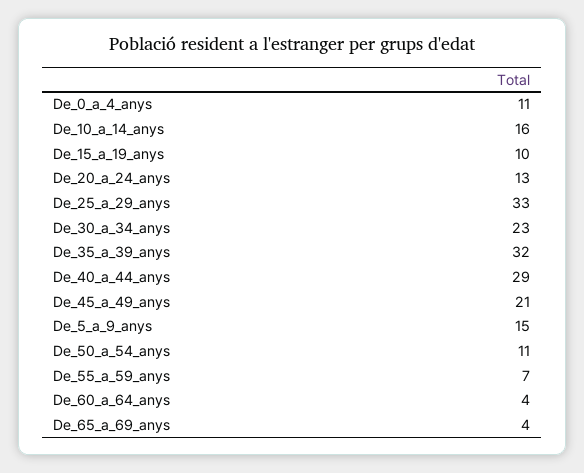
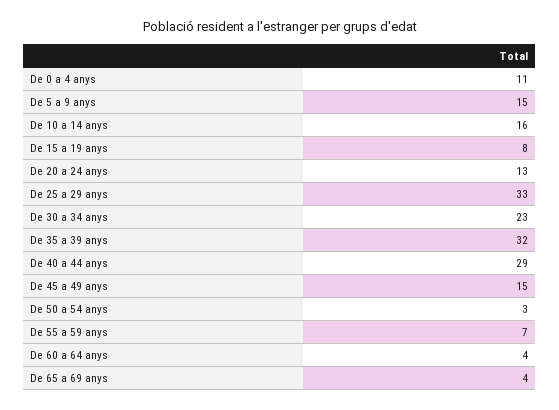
De_15_a_19_anys: 10 -> 8
De_45_a_49_anys: 21 -> 15
De_50_a_54_anys: 11 -> 3

